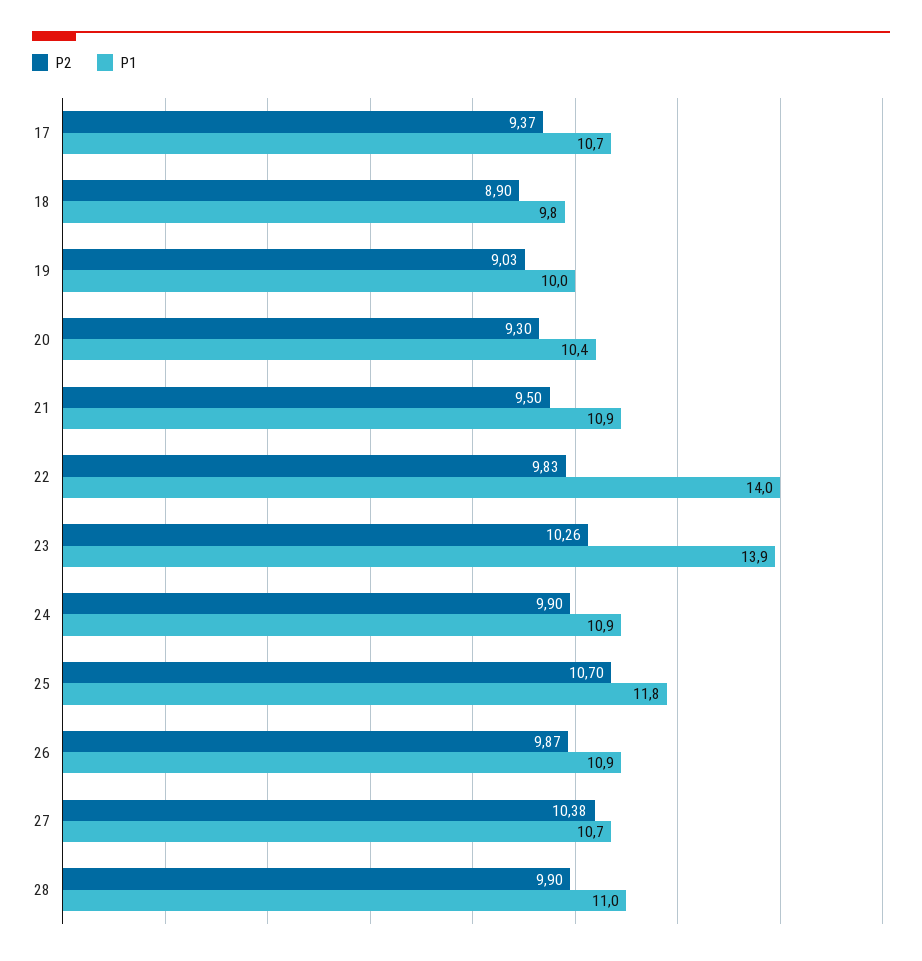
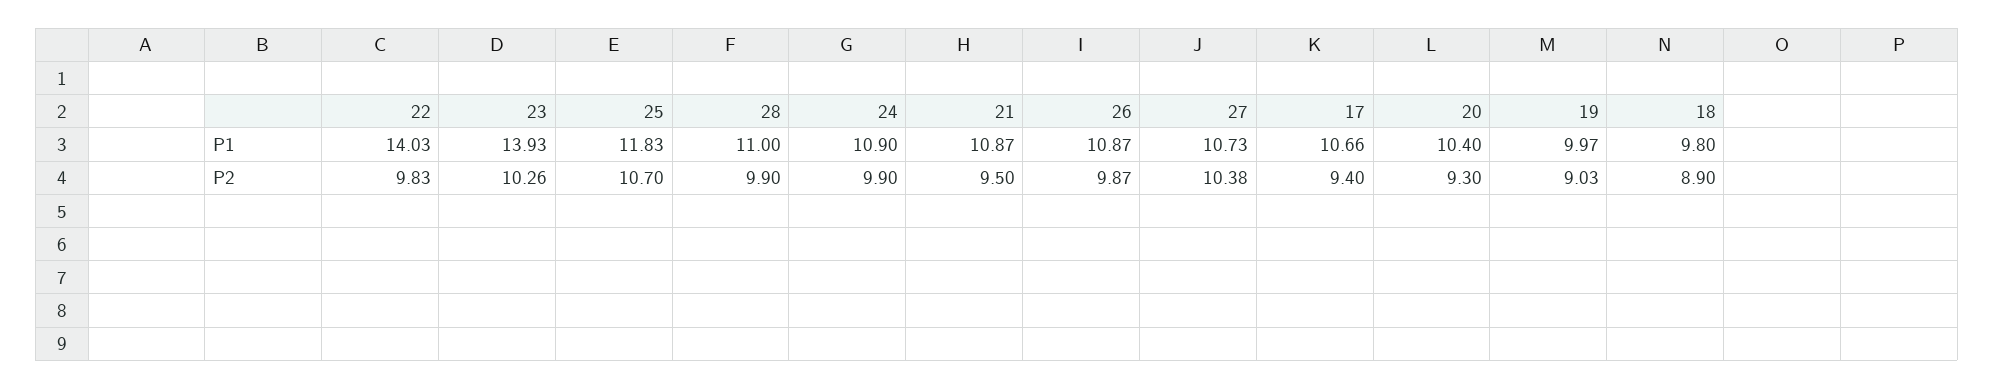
P2, 17: 9.37 -> 9.4

